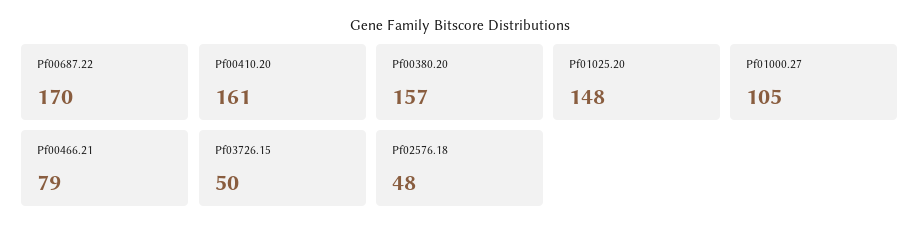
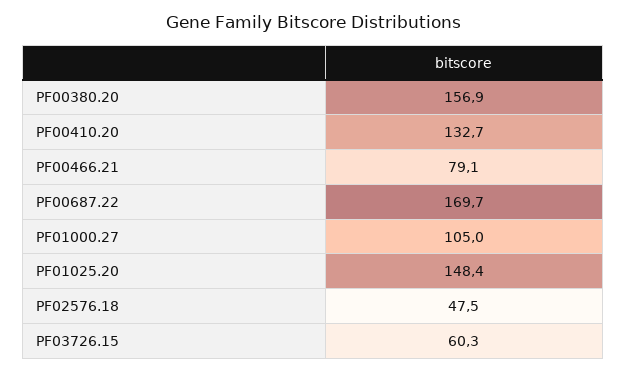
Pf00410.20: 161 -> 132.7
Pf03726.15: 50 -> 60.3

